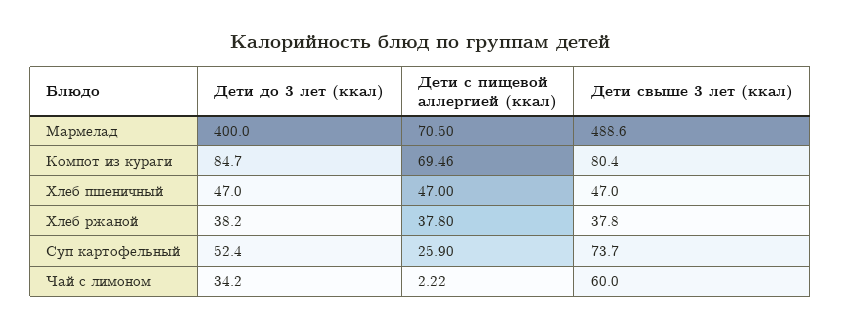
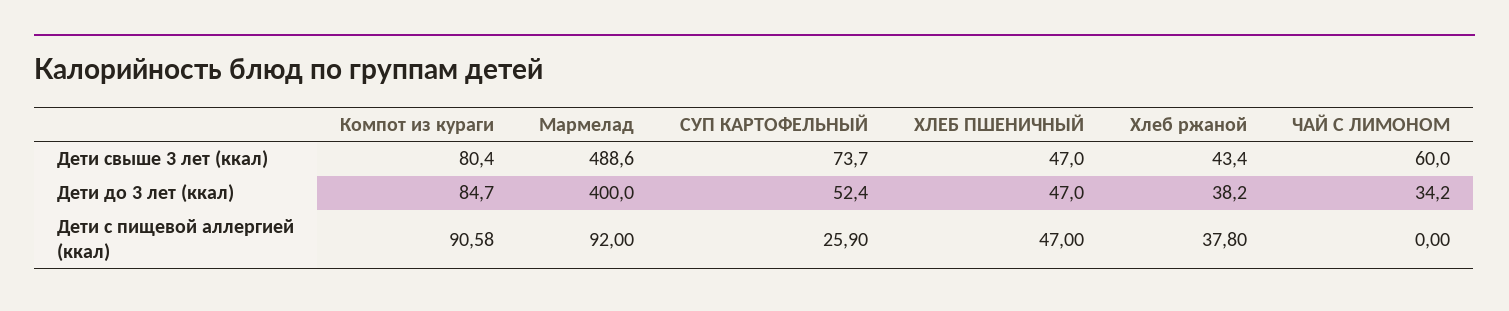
Дети с пищевой аллергией (ккал), Мармелад: 70.5 -> 92
Дети с пищевой аллергией (ккал), Компот из кураги: 69.46 -> 90.58
Дети свыше 3 лет (ккал), Хлеб ржаной: 37.8 -> 43.4
Дети с пищевой аллергией (ккал), Чай с лимоном: 2.22 -> 0

